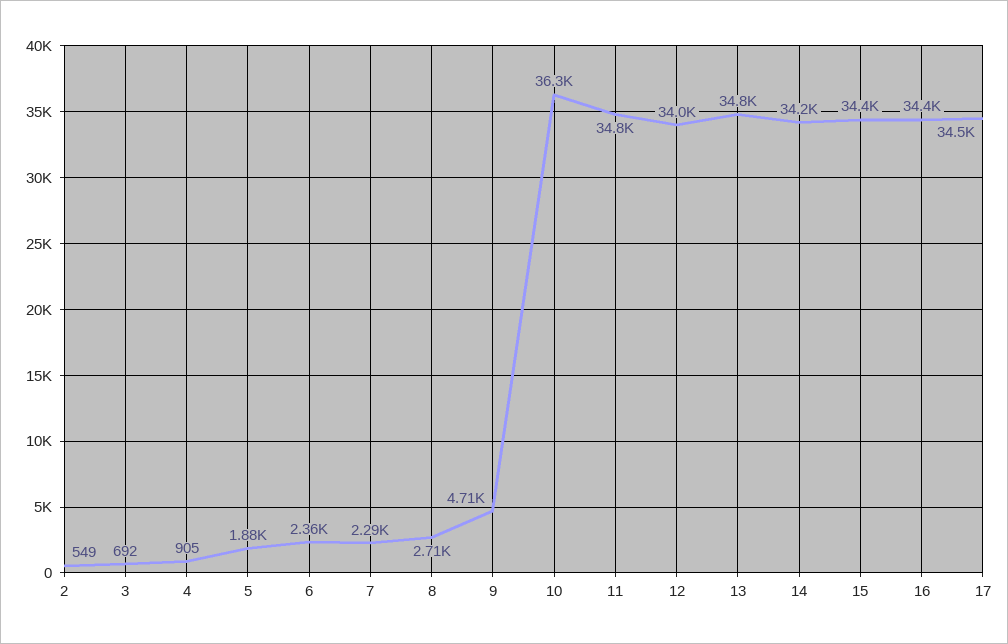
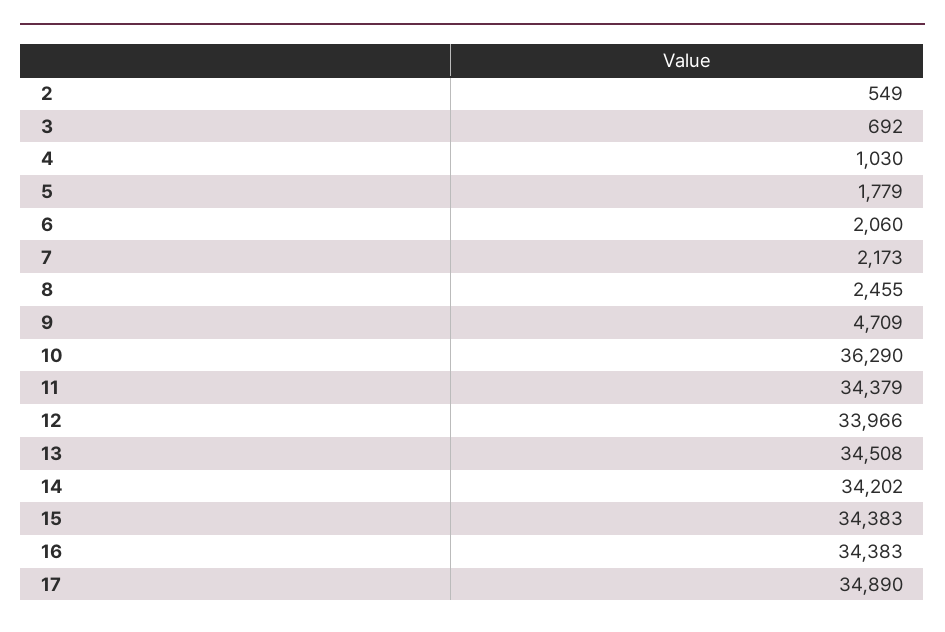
4: 905 -> 1030
5: 1880 -> 1779
6: 2360 -> 2060
7: 2290 -> 2173
8: 2710 -> 2455
11: 34800 -> 34379
13: 34800 -> 34508
17: 34500 -> 34890

